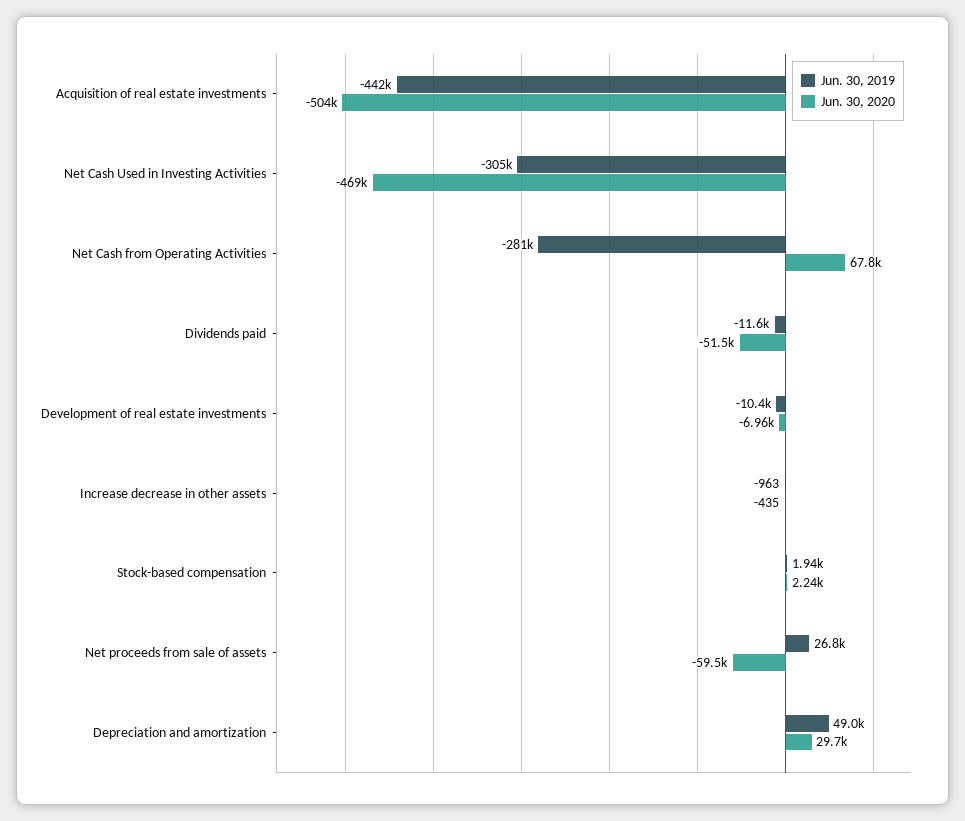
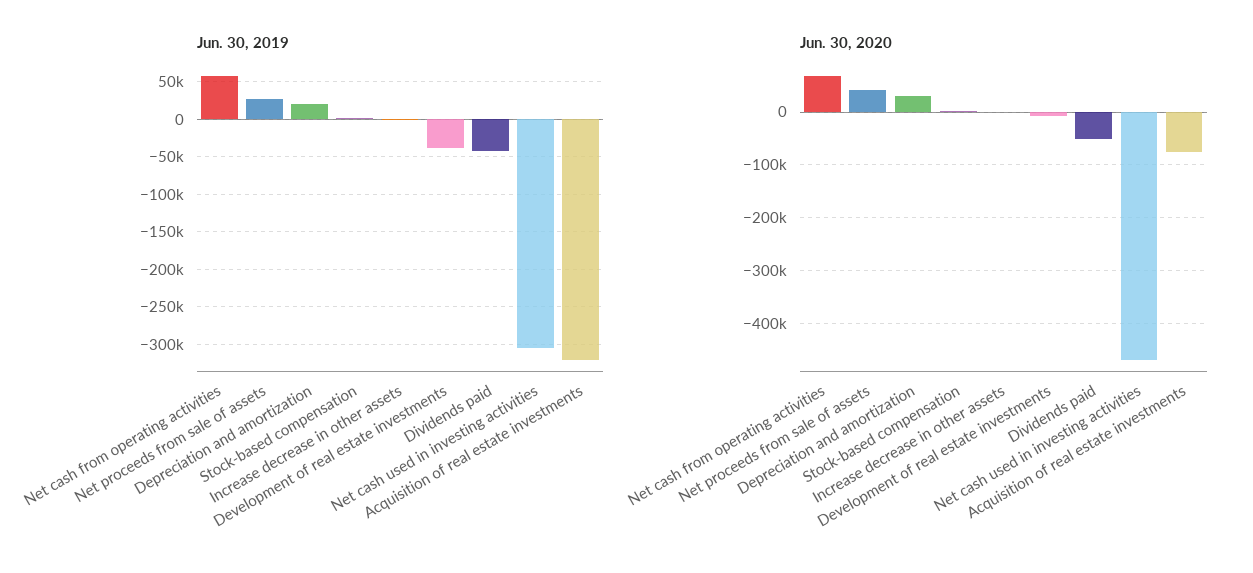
Jun. 30, 2019, Acquisition of real estate investments: -442000 -> -320000
Jun. 30, 2020, Acquisition of real estate investments: -504000 -> -80000
Jun. 30, 2019, Net Cash from Operating Activities: -281000 -> 60000
Jun. 30, 2019, Dividends paid: -11600 -> -40000
Jun. 30, 2019, Development of real estate investments: -10400 -> -40000
Jun. 30, 2020, Net proceeds from sale of assets: -59500 -> 40000
Jun. 30, 2019, Depreciation and amortization: 49000 -> 20000

